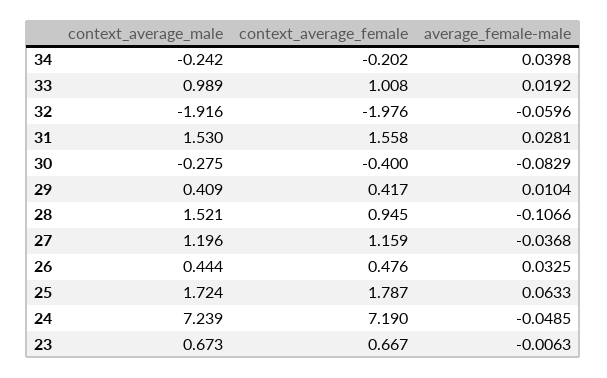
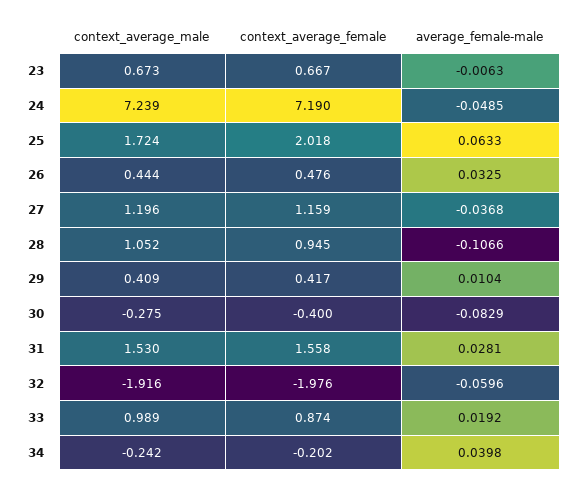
context_average_female, 33: 1.008 -> 0.874
context_average_male, 28: 1.521 -> 1.052
context_average_female, 25: 1.787 -> 2.018

